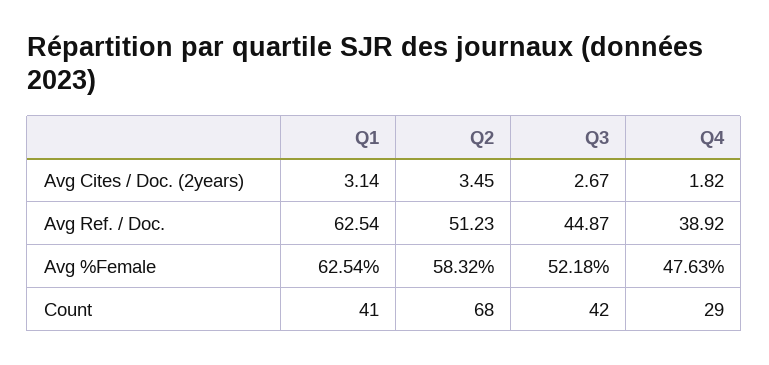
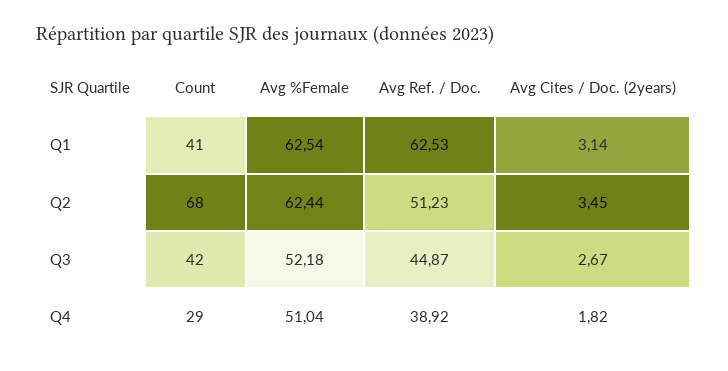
Q1, Avg Ref. / Doc.: 62.54 -> 62.53
Q2, Avg %Female: 58.32 -> 62.44
Q4, Avg %Female: 47.63 -> 51.04

